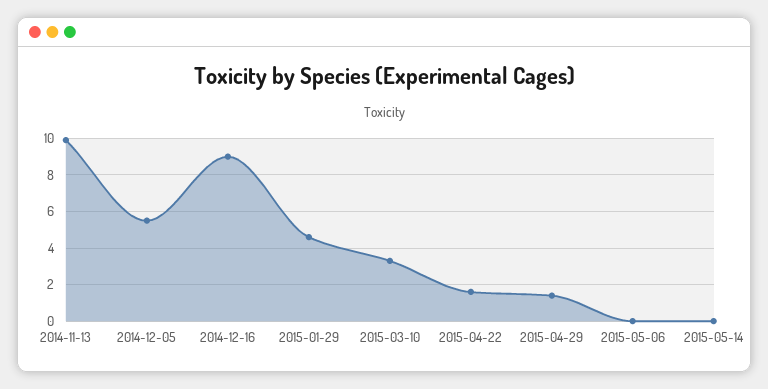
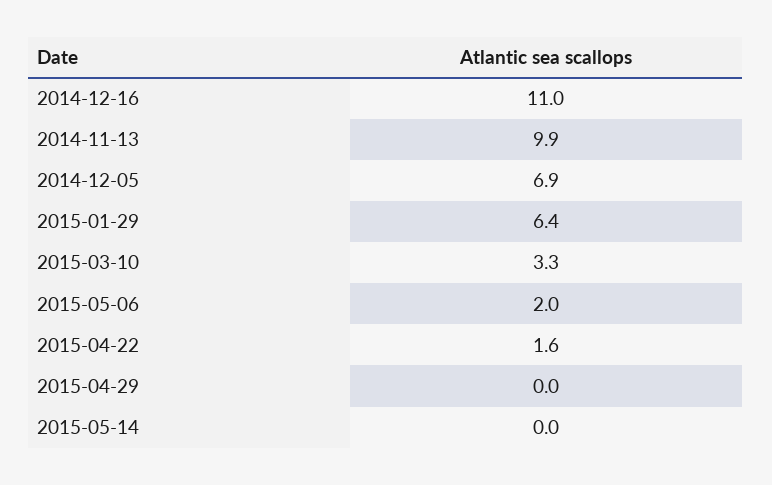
2014-12-05: 5.5 -> 6.9
2014-12-16: 9 -> 11
2015-01-29: 4.5 -> 6.4
2015-04-29: 1.5 -> 0
2015-05-06: 0 -> 2

